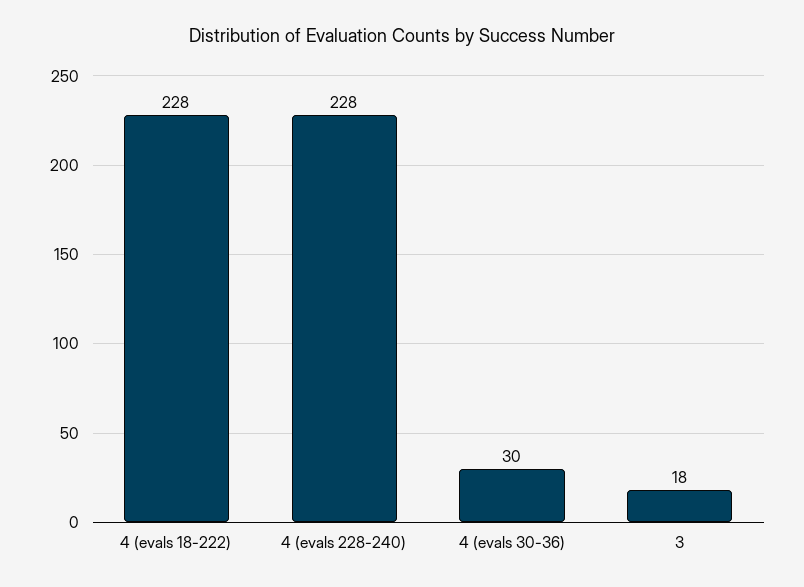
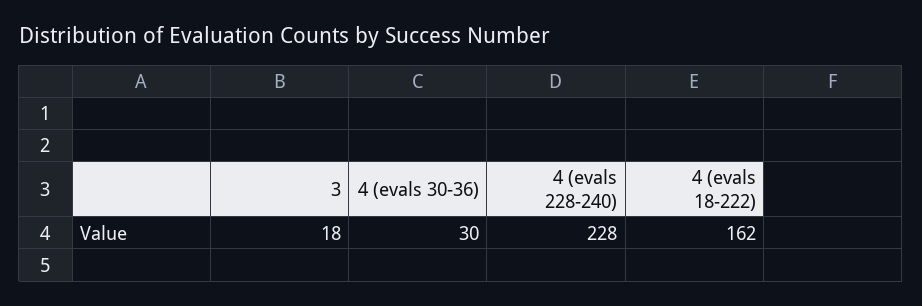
4 (evals 18-222): 228 -> 162

